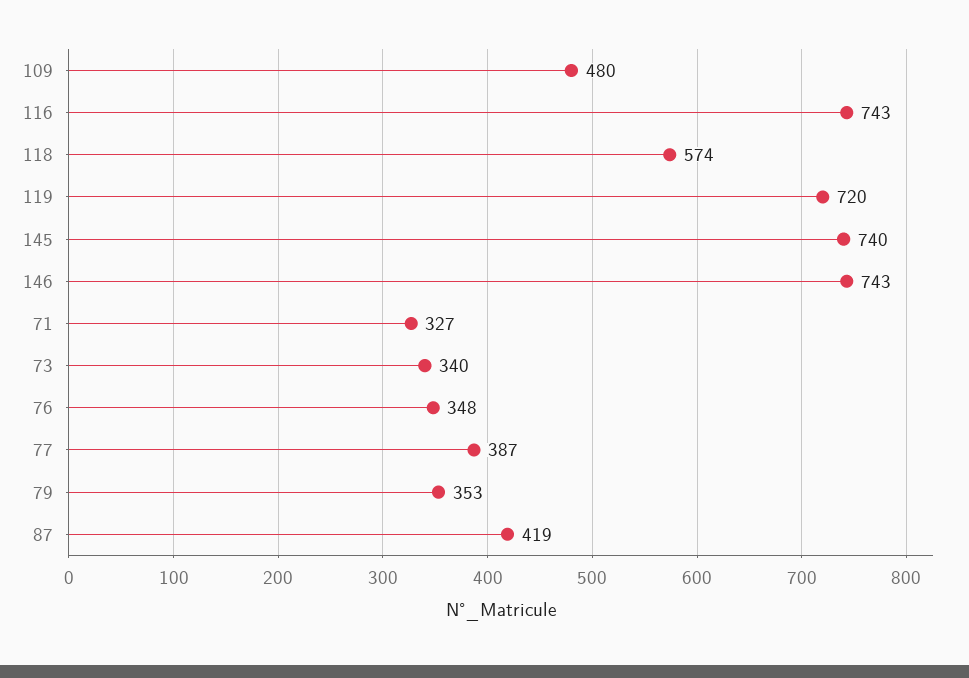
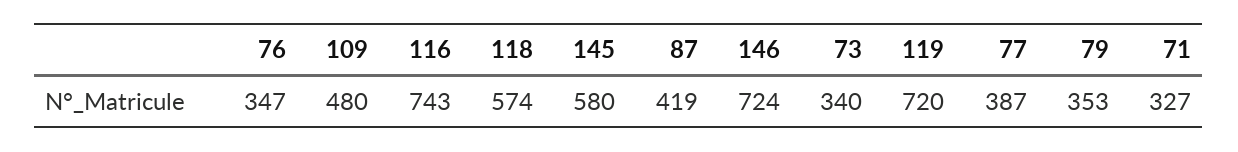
145: 740 -> 580
146: 743 -> 724
76: 348 -> 347

